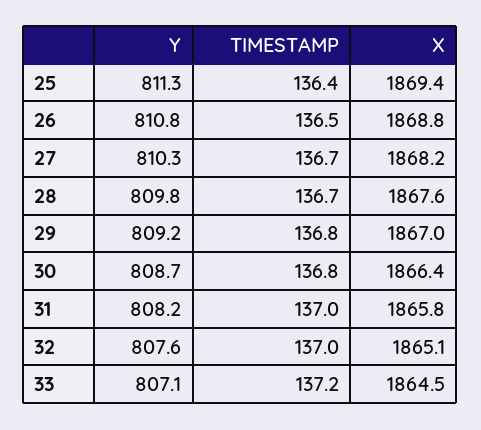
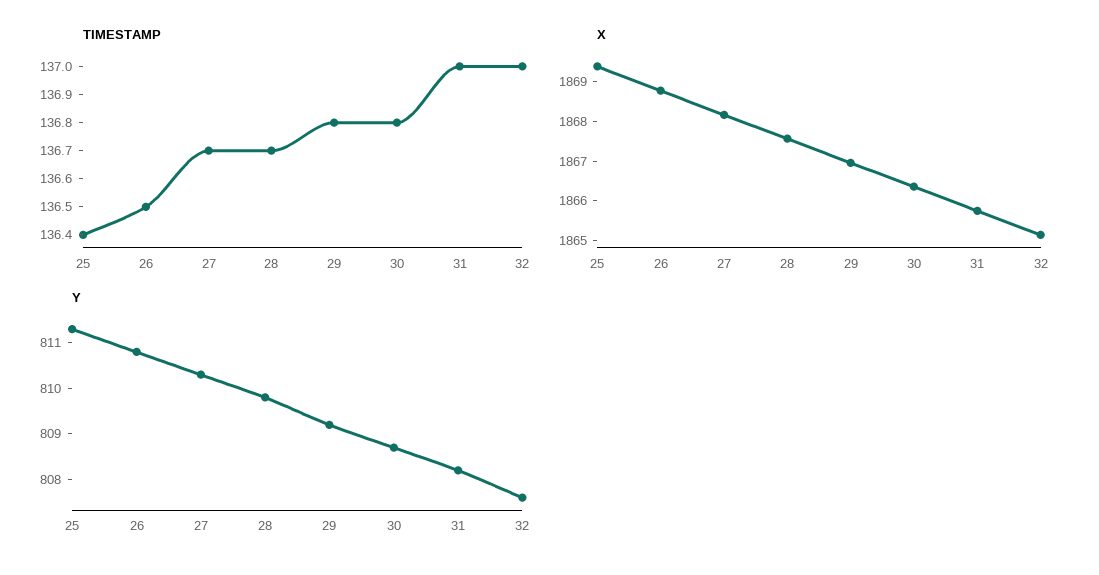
Y, 33: 807.1 -> none
TIMESTAMP, 33: 137.2 -> none
X, 33: 1864.5 -> none

